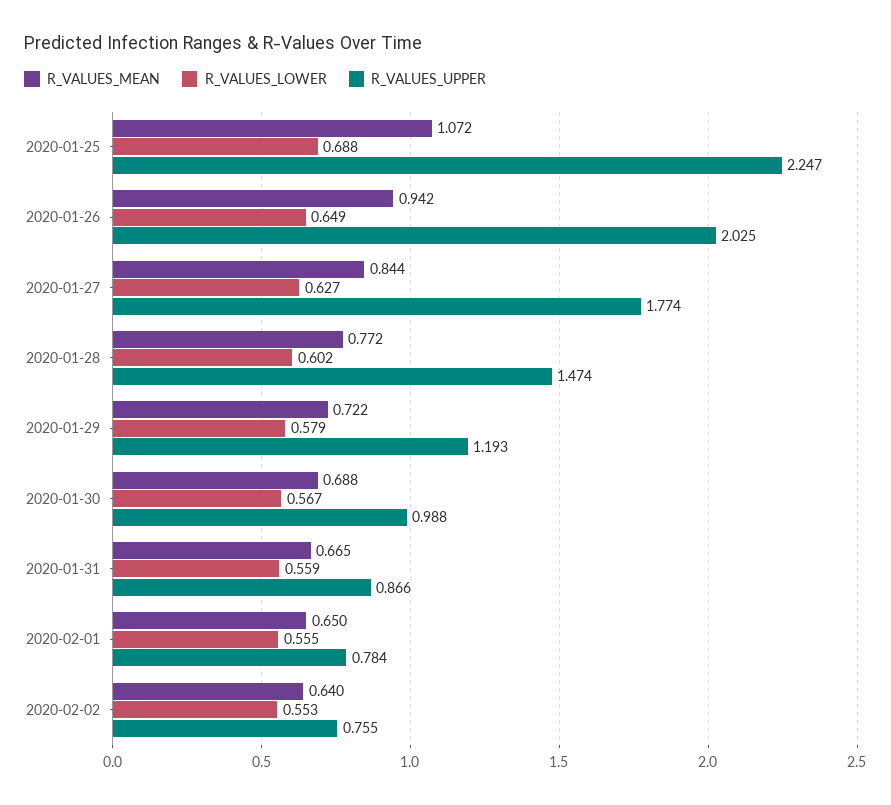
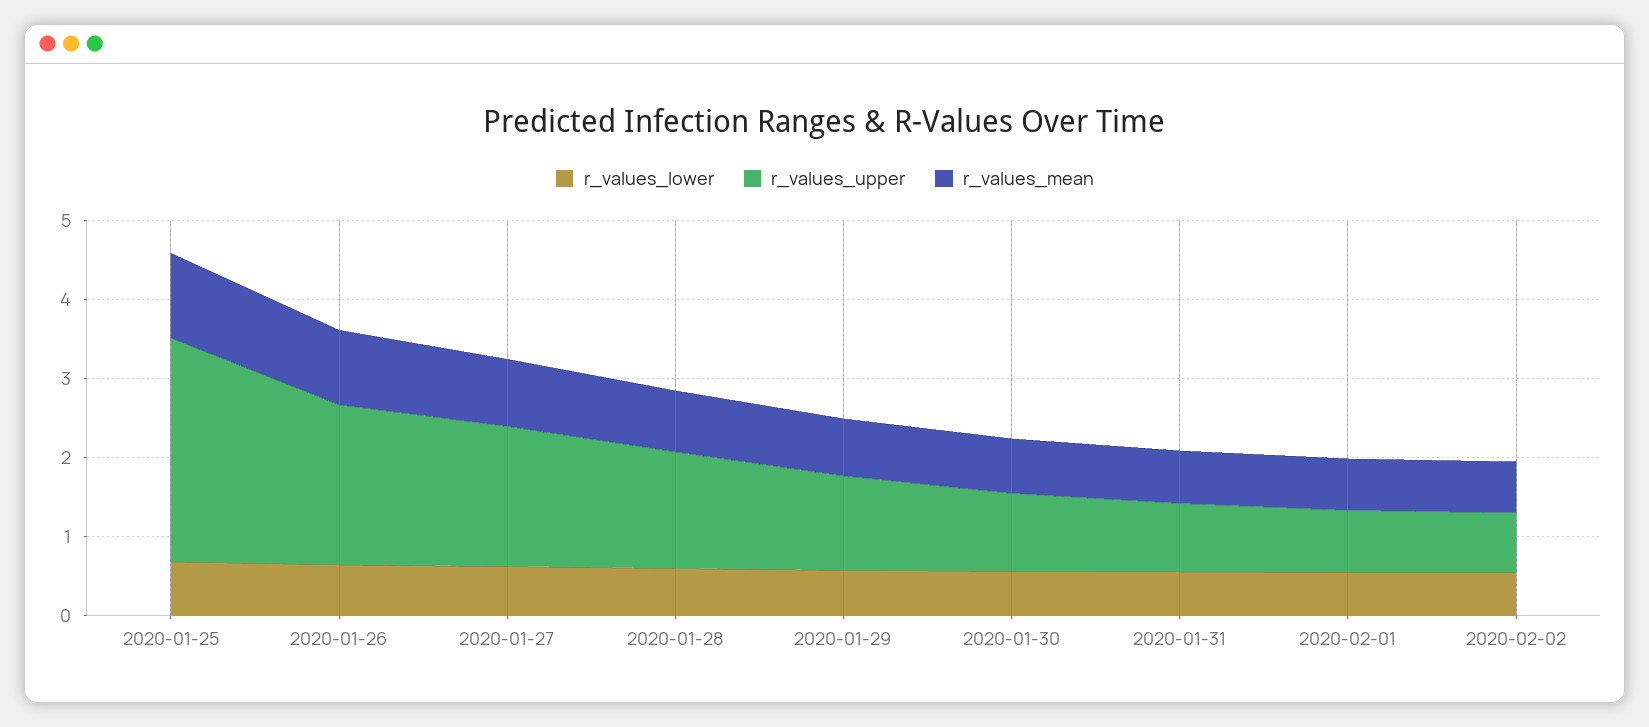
R_VALUES_UPPER, 2020-01-25: 2.247 -> 2.8

